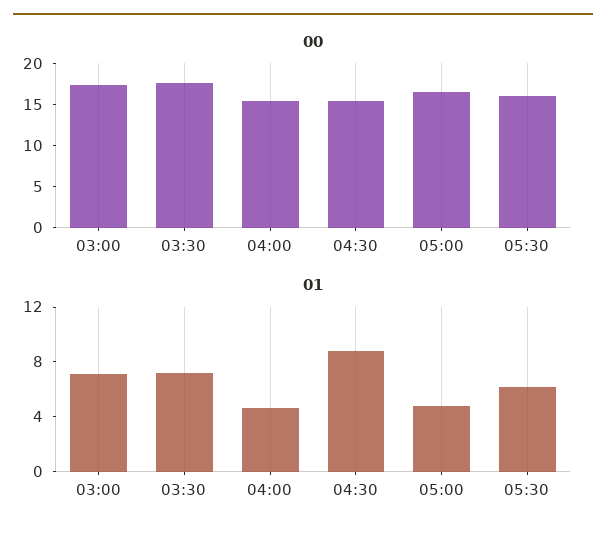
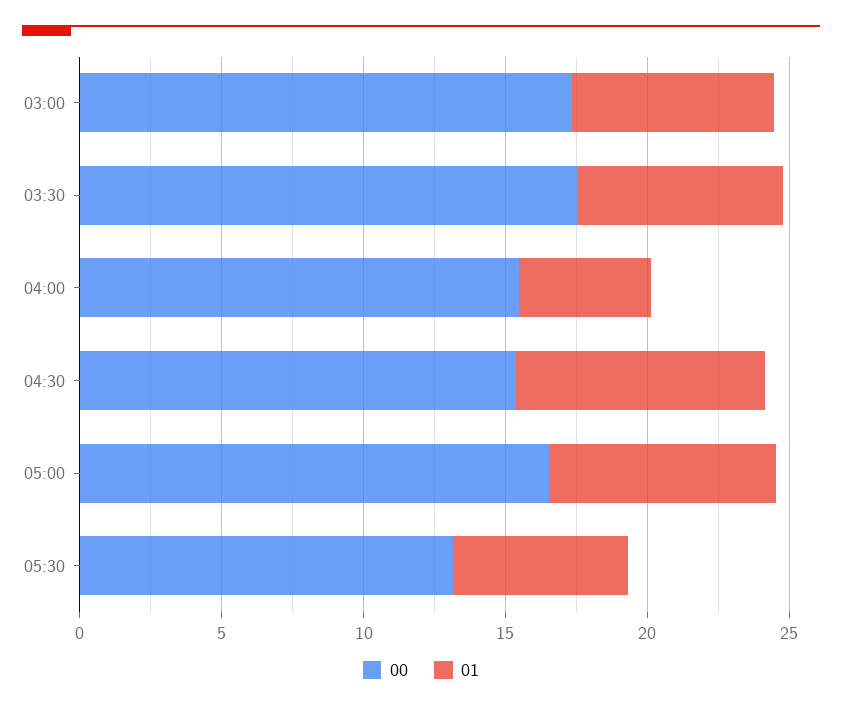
00, 05:30: 16 -> 13
01, 05:00: 5 -> 8

